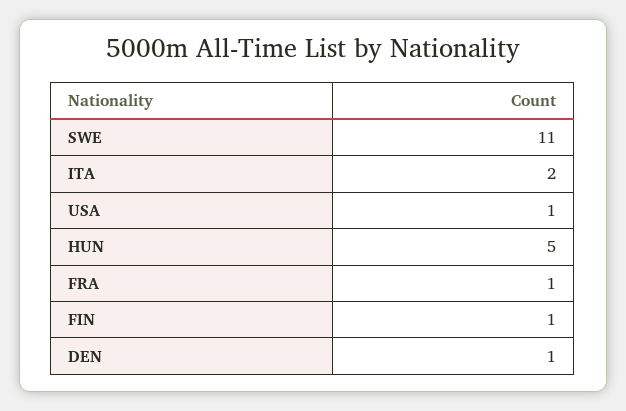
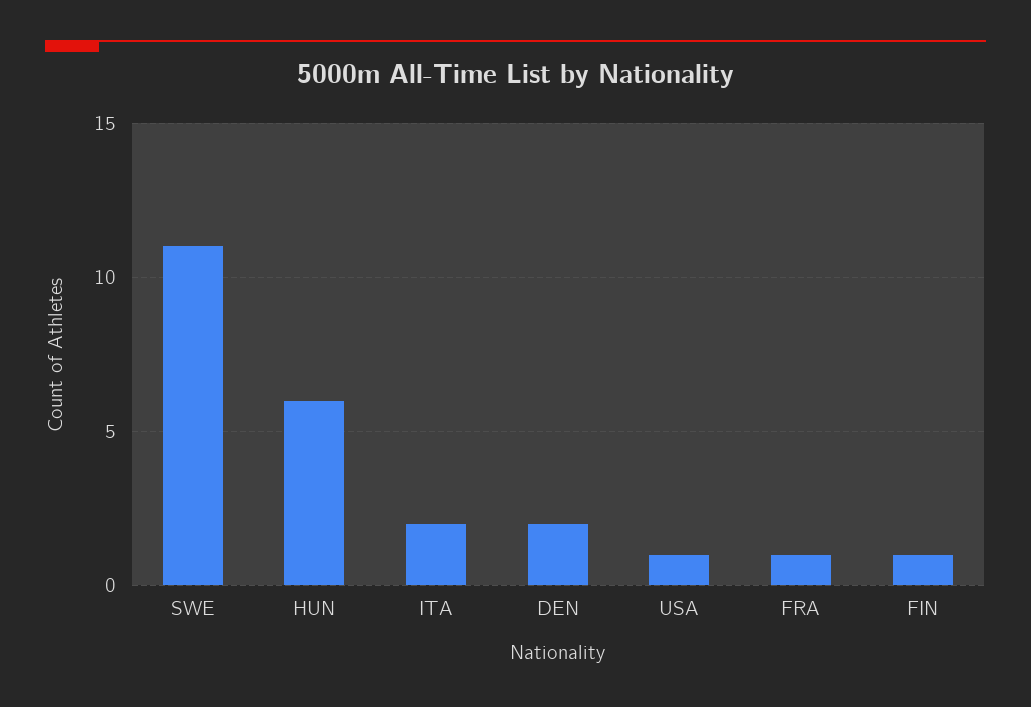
HUN: 5 -> 6
DEN: 1 -> 2

